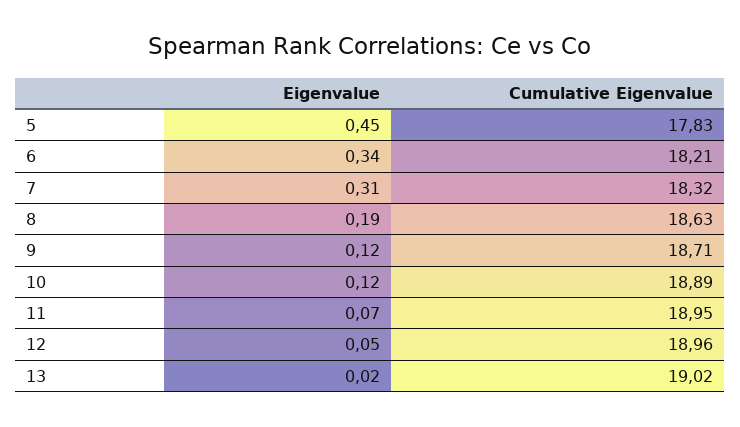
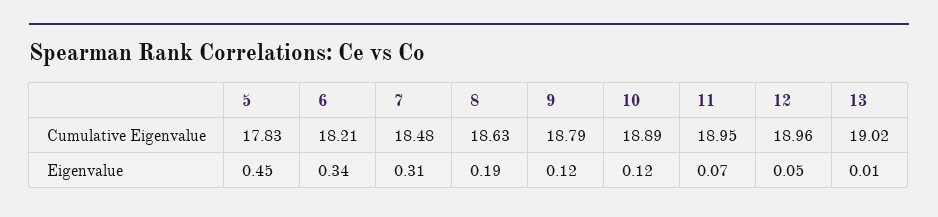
Cumulative Eigenvalue, 7: 18.32 -> 18.48
Cumulative Eigenvalue, 9: 18.71 -> 18.79
Eigenvalue, 13: 0.02 -> 0.01

